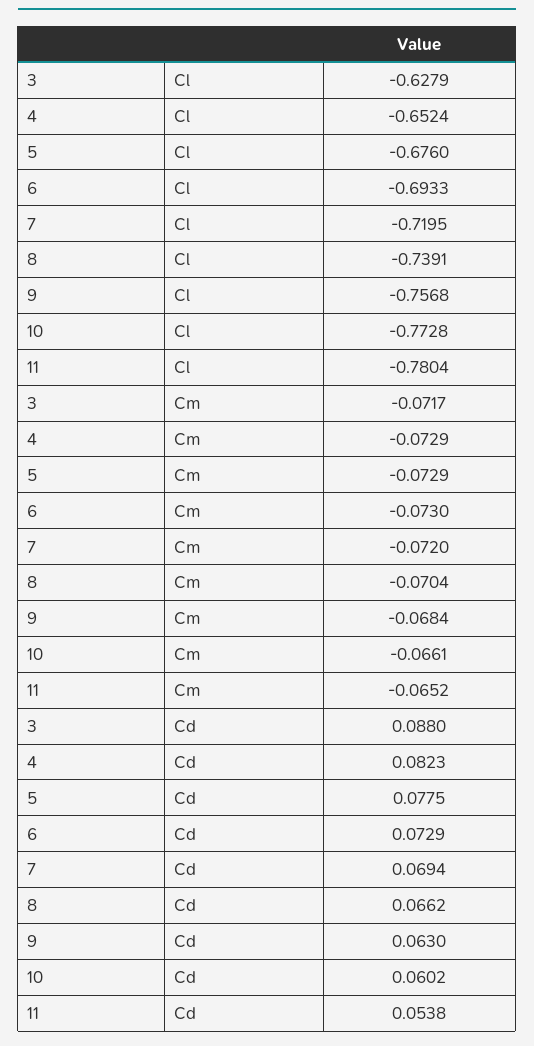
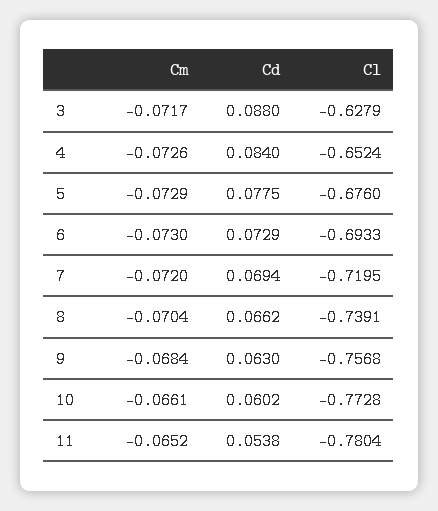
4, Cm: -0.0729 -> -0.0726
4, Cd: 0.0823 -> 0.084

